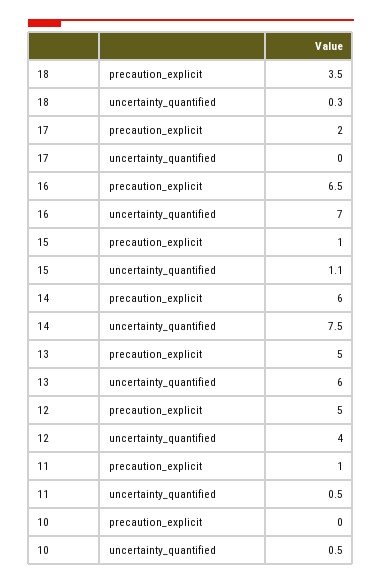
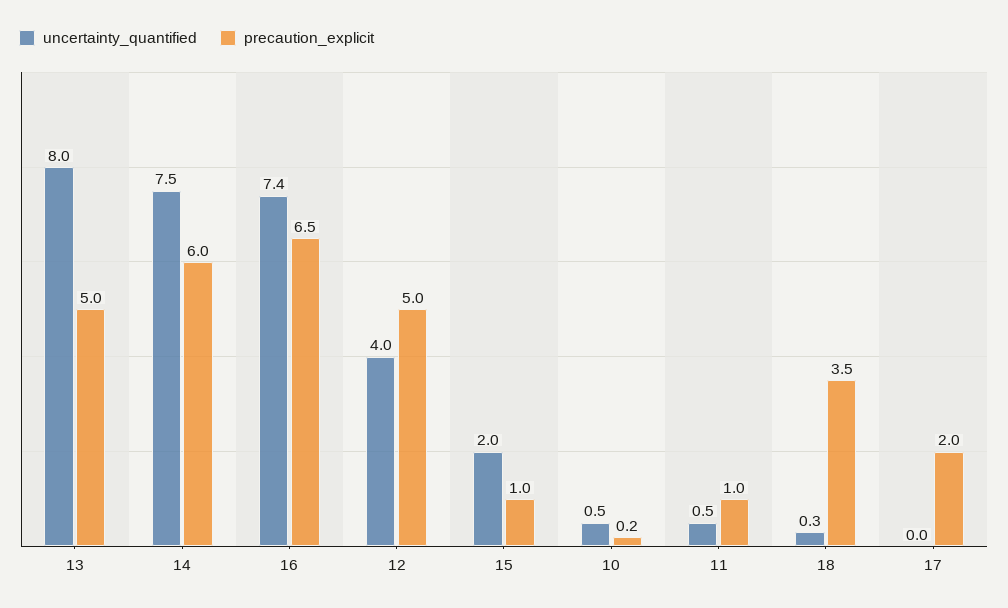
uncertainty_quantified, 16: 7 -> 7.4
uncertainty_quantified, 15: 1.1 -> 2
uncertainty_quantified, 13: 6 -> 8
precaution_explicit, 10: 0 -> 0.2

